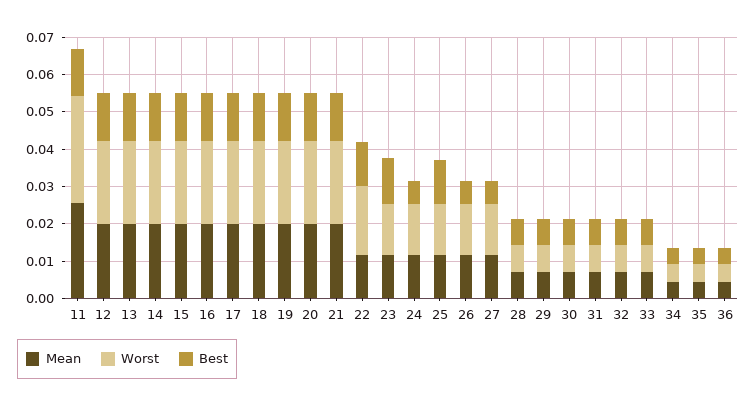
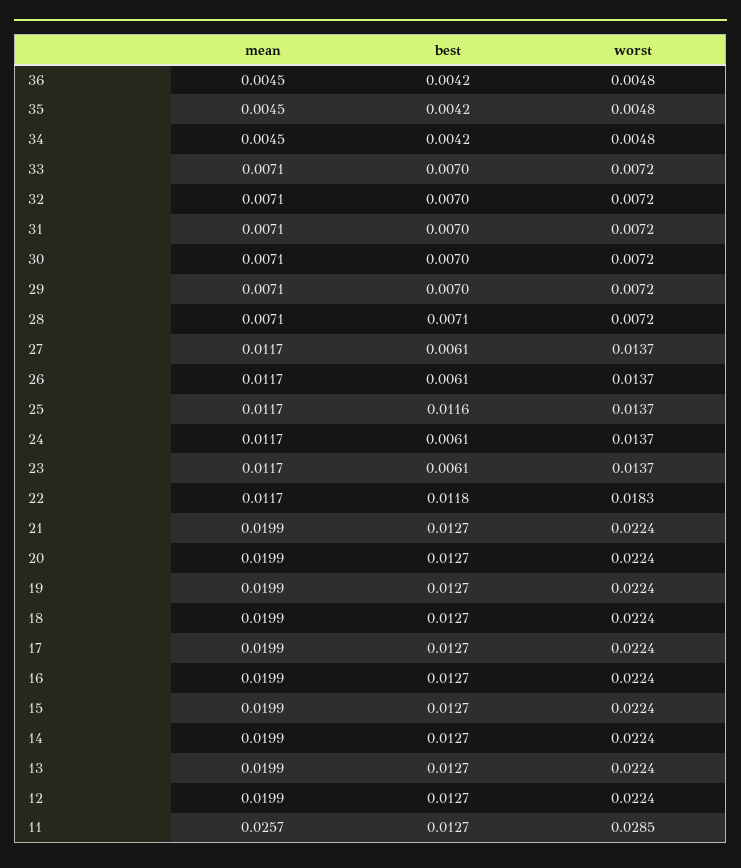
Best, 23: 0.0125 -> 0.0061

